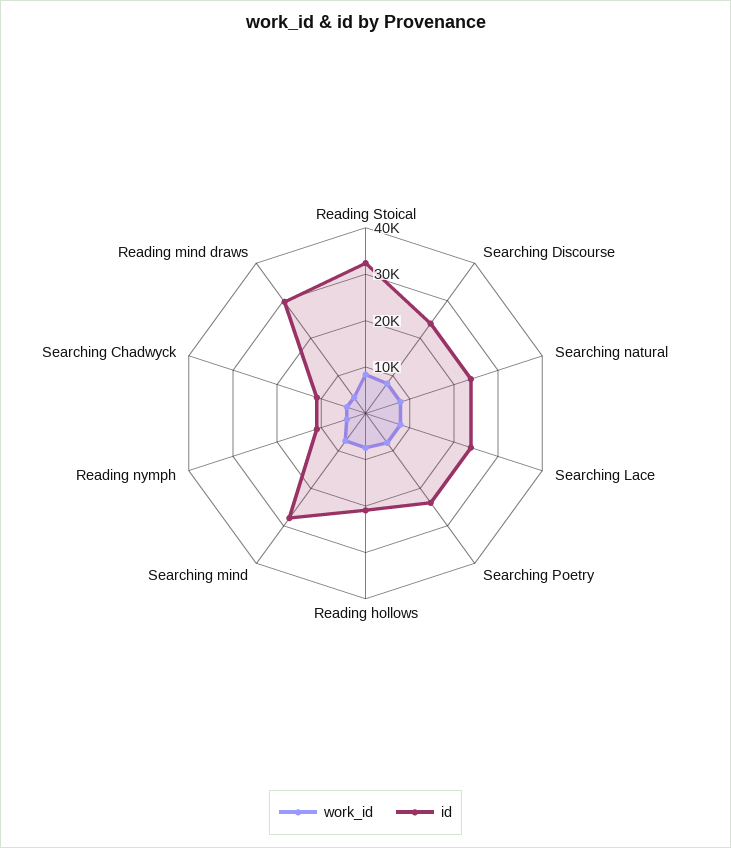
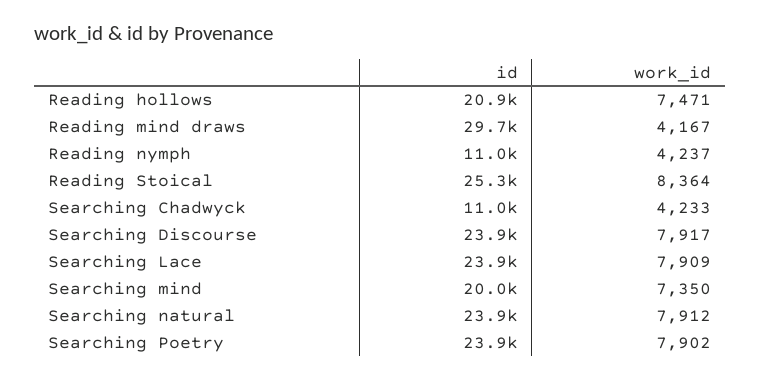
id, Reading Stoical: 32000 -> 25300
id, Searching mind: 28000 -> 20000

